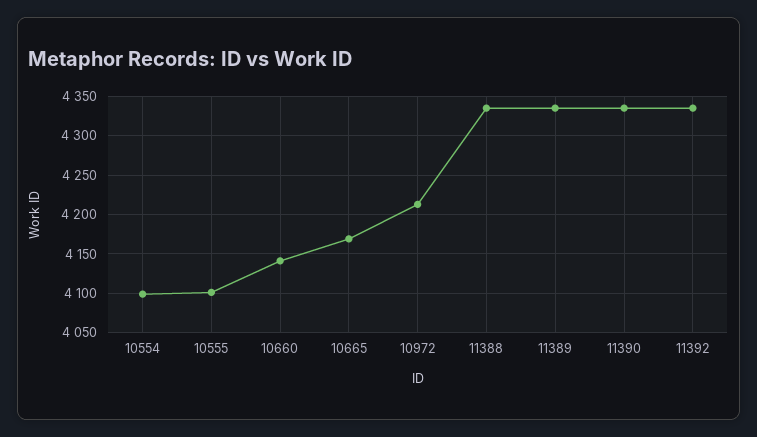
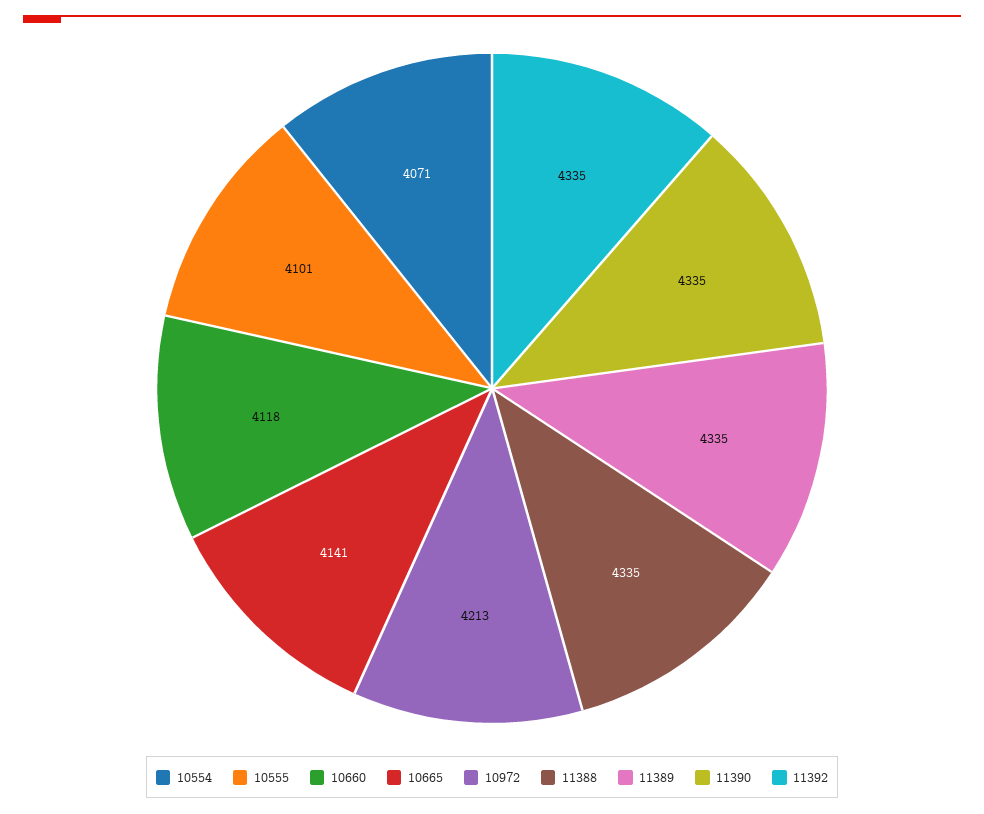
10554: 4100 -> 4071
10660: 4140 -> 4118
10665: 4170 -> 4141

